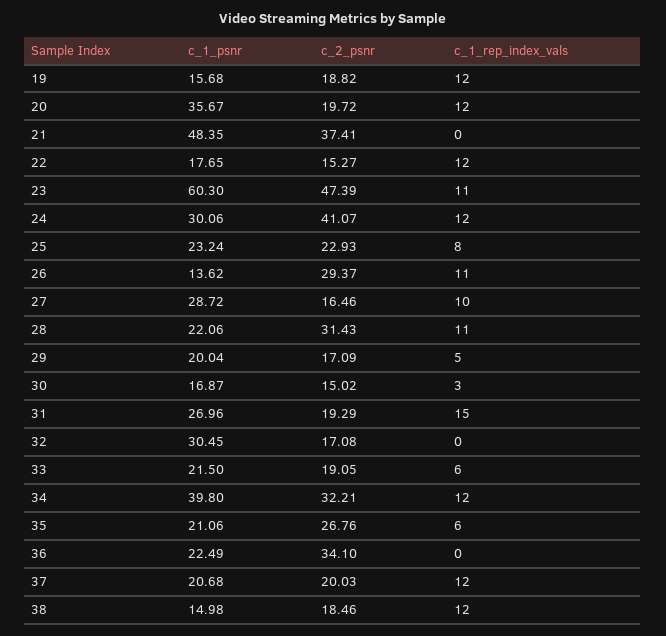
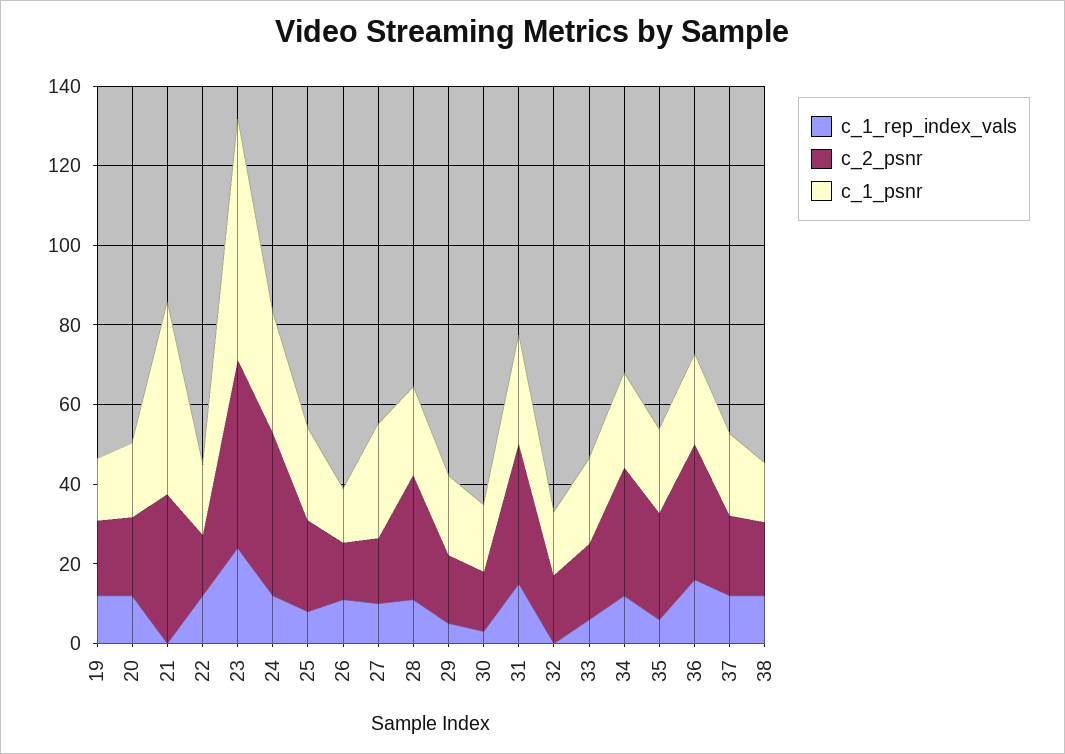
c_1_psnr, 20: 35.67 -> 20
c_1_rep_index_vals, 23: 11 -> 25
c_2_psnr, 26: 29.37 -> 15
c_2_psnr, 31: 19.29 -> 35
c_1_psnr, 32: 30.45 -> 15
c_1_psnr, 34: 39.8 -> 25
c_1_rep_index_vals, 36: 0 -> 15

